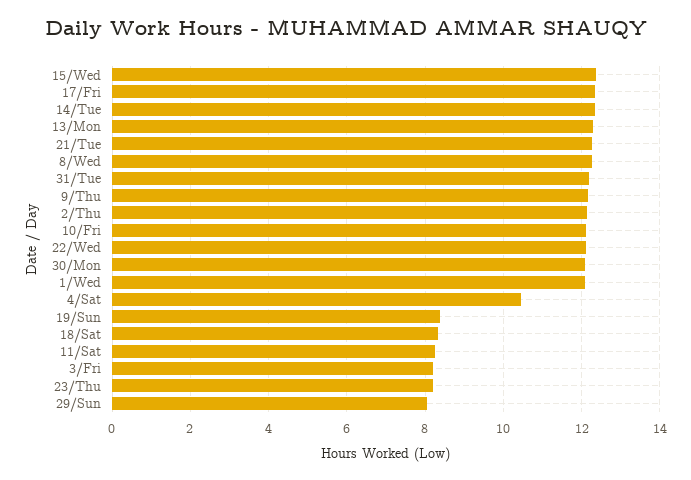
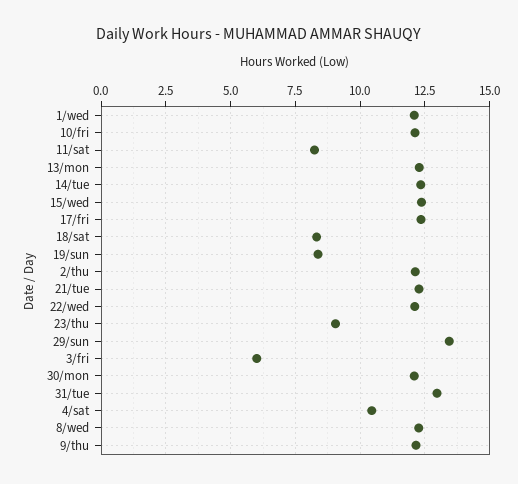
31/Tue: 12.2 -> 13
3/Fri: 8.2 -> 6
23/Thu: 8.2 -> 9
29/Sun: 8 -> 13.5

